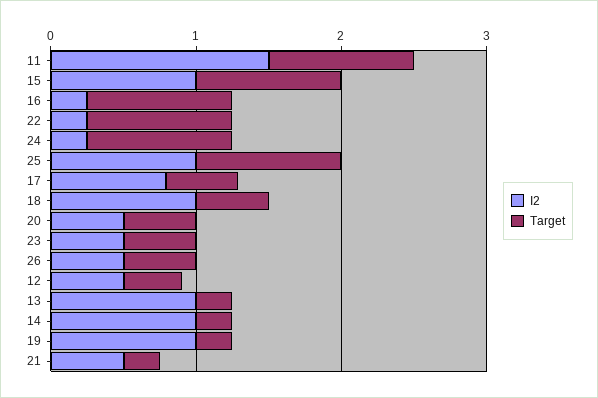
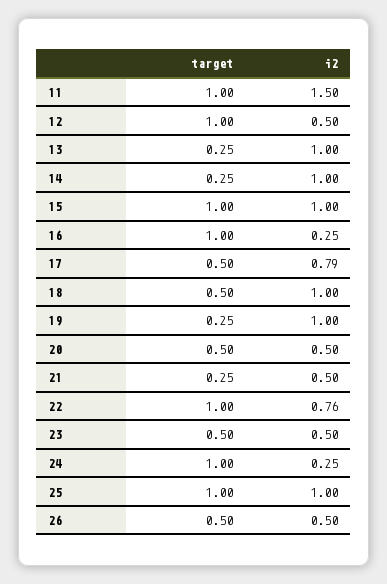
I2, 22: 0.2 -> 0.76
Target, 12: 0.4 -> 1

